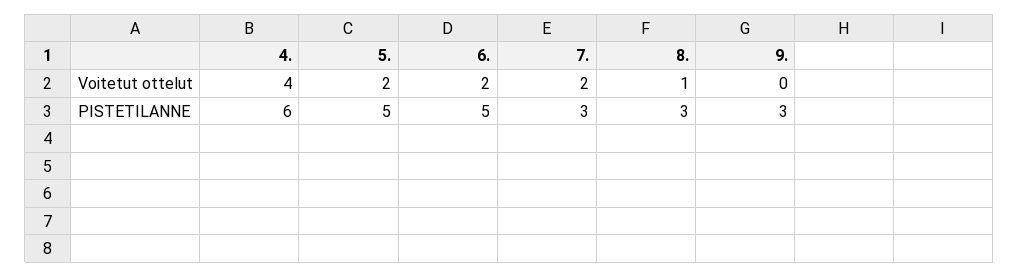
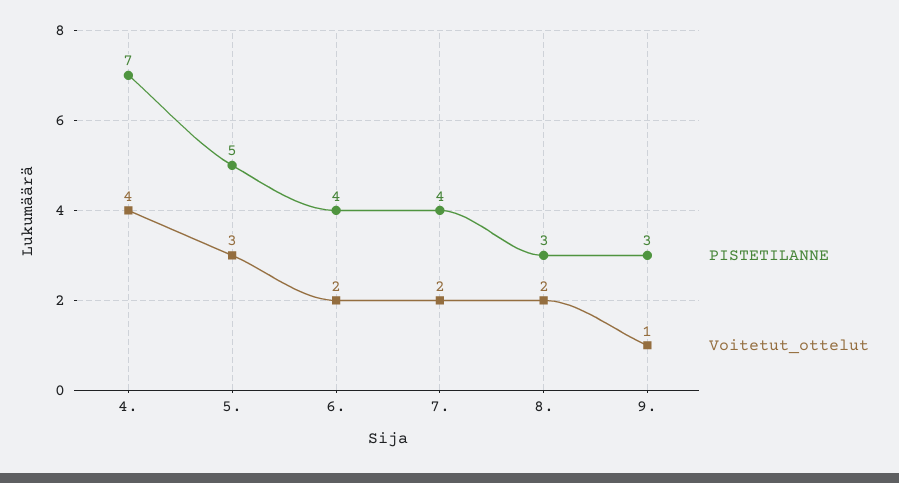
Voitetut ottelut, 5.: 2 -> 3
Voitetut ottelut, 8.: 1 -> 2
Voitetut ottelut, 9.: 0 -> 1
PISTETILANNE, 4.: 6 -> 7
PISTETILANNE, 6.: 5 -> 4
PISTETILANNE, 7.: 3 -> 4

